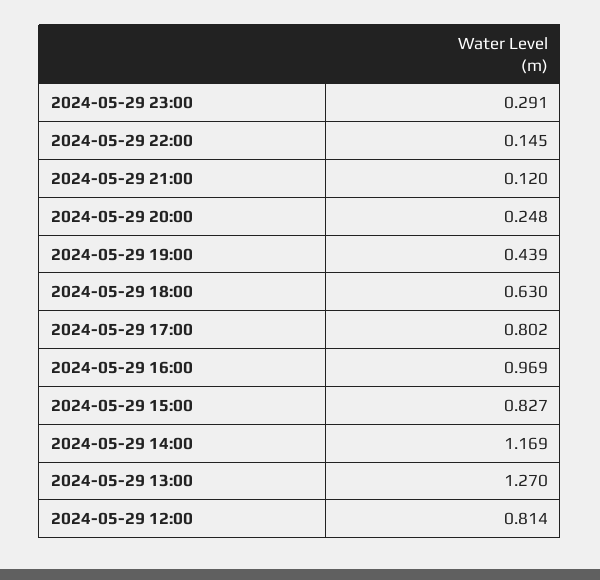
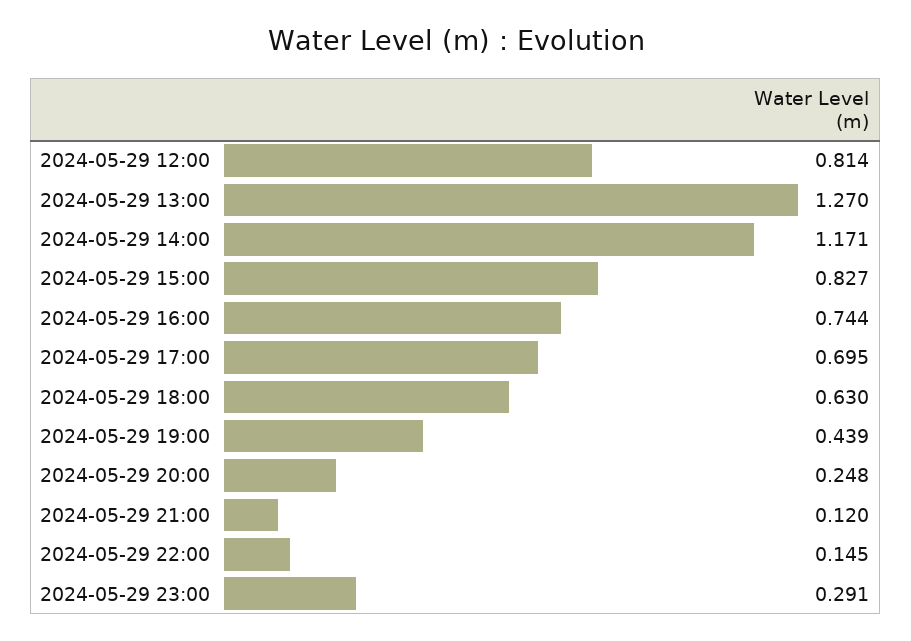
2024-05-29 17:00: 0.802 -> 0.695
2024-05-29 16:00: 0.969 -> 0.744
2024-05-29 14:00: 1.169 -> 1.171

